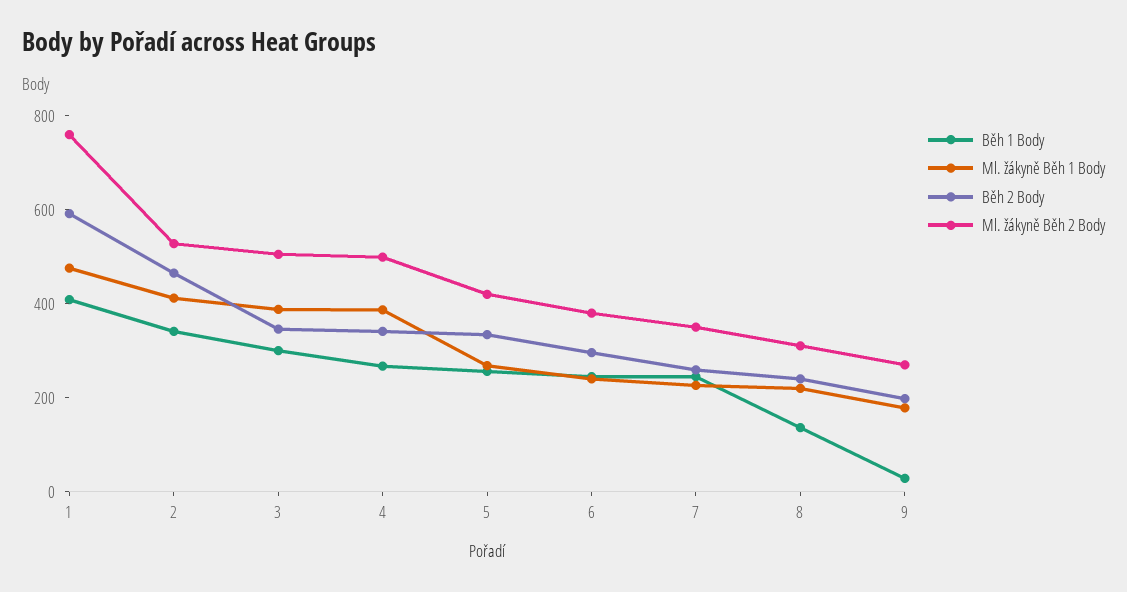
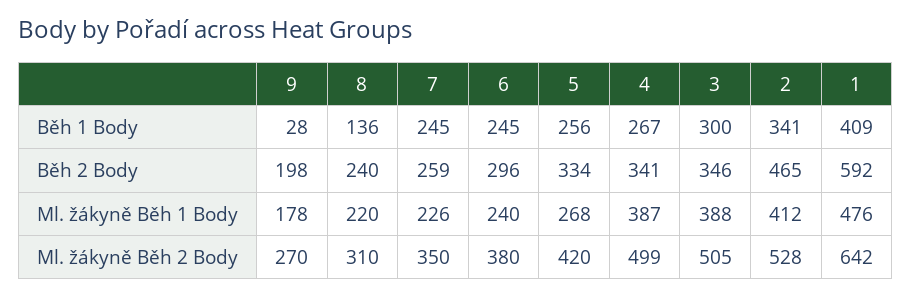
Ml. žákyně Běh 2 Body, 1: 750 -> 642

